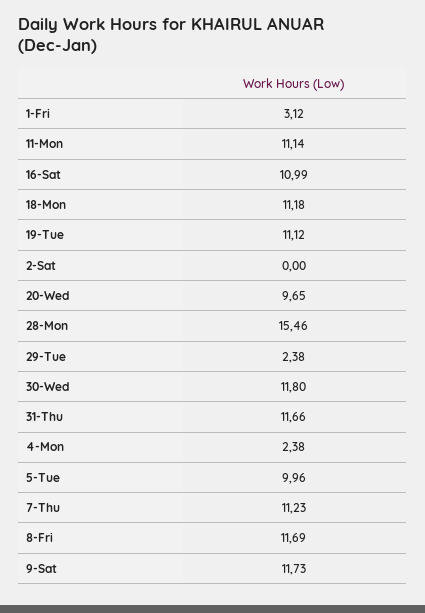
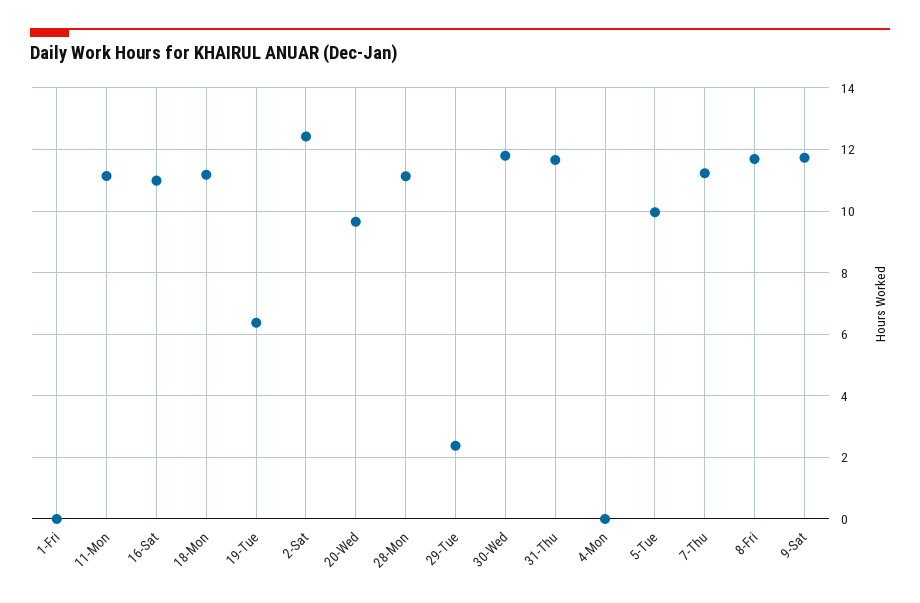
1-Fri: 3.12 -> 0
19-Tue: 11.12 -> 6.4
2-Sat: 0 -> 12.4
28-Mon: 15.46 -> 11.2
4-Mon: 2.38 -> 0

